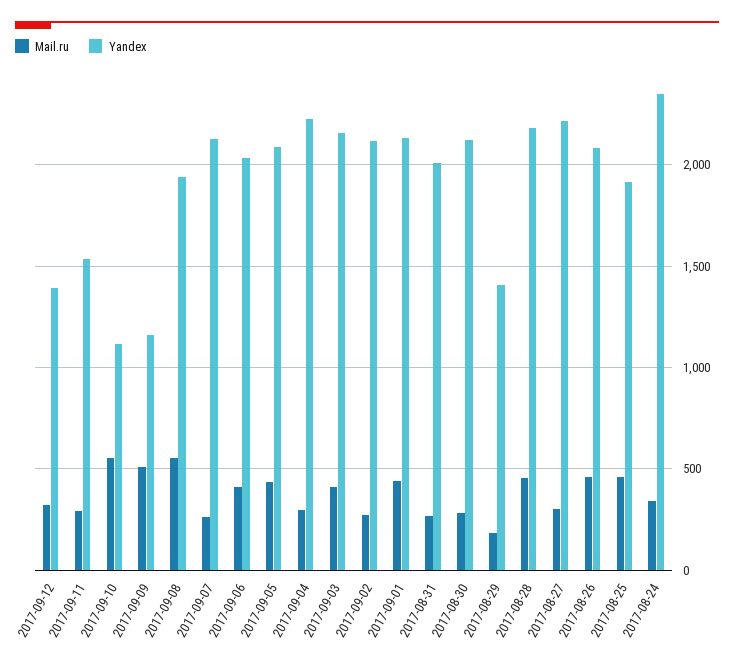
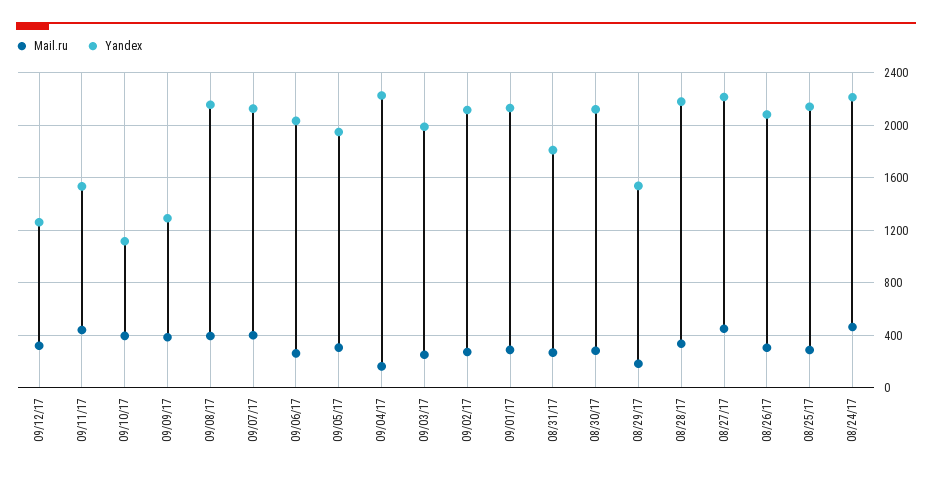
Yandex, 2017-09-12: 1400 -> 1250
Mail.ru, 2017-09-11: 300 -> 450
Mail.ru, 2017-09-10: 550 -> 400
Mail.ru, 2017-09-09: 500 -> 400
Yandex, 2017-09-09: 1150 -> 1300
Mail.ru, 2017-09-08: 550 -> 400
Yandex, 2017-09-08: 1950 -> 2150
Mail.ru, 2017-09-07: 250 -> 400
Mail.ru, 2017-09-06: 400 -> 250
Mail.ru, 2017-09-05: 450 -> 300
Yandex, 2017-09-05: 2100 -> 1950
Mail.ru, 2017-09-04: 300 -> 150
Mail.ru, 2017-09-03: 400 -> 250
Yandex, 2017-09-03: 2150 -> 2000
Mail.ru, 2017-09-01: 450 -> 300
Yandex, 2017-08-31: 2000 -> 1800
Yandex, 2017-08-29: 1400 -> 1550
Mail.ru, 2017-08-28: 450 -> 350
Mail.ru, 2017-08-27: 300 -> 450
Mail.ru, 2017-08-26: 450 -> 300
Mail.ru, 2017-08-25: 450 -> 300
Yandex, 2017-08-25: 1900 -> 2150
Mail.ru, 2017-08-24: 350 -> 450
Yandex, 2017-08-24: 2350 -> 2200

